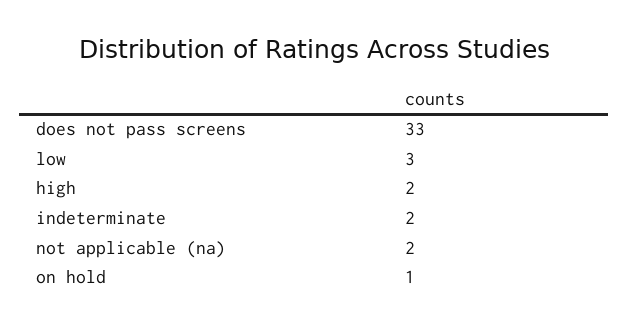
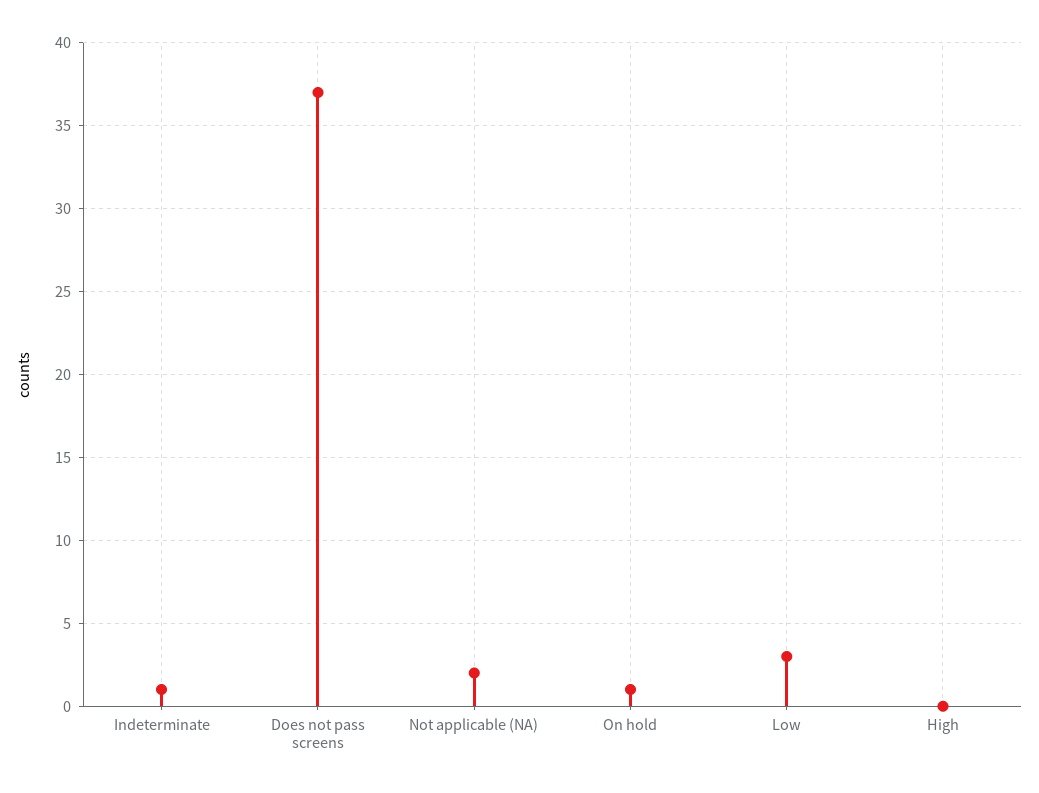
does not pass screens: 33 -> 37
high: 2 -> 0
indeterminate: 2 -> 1

